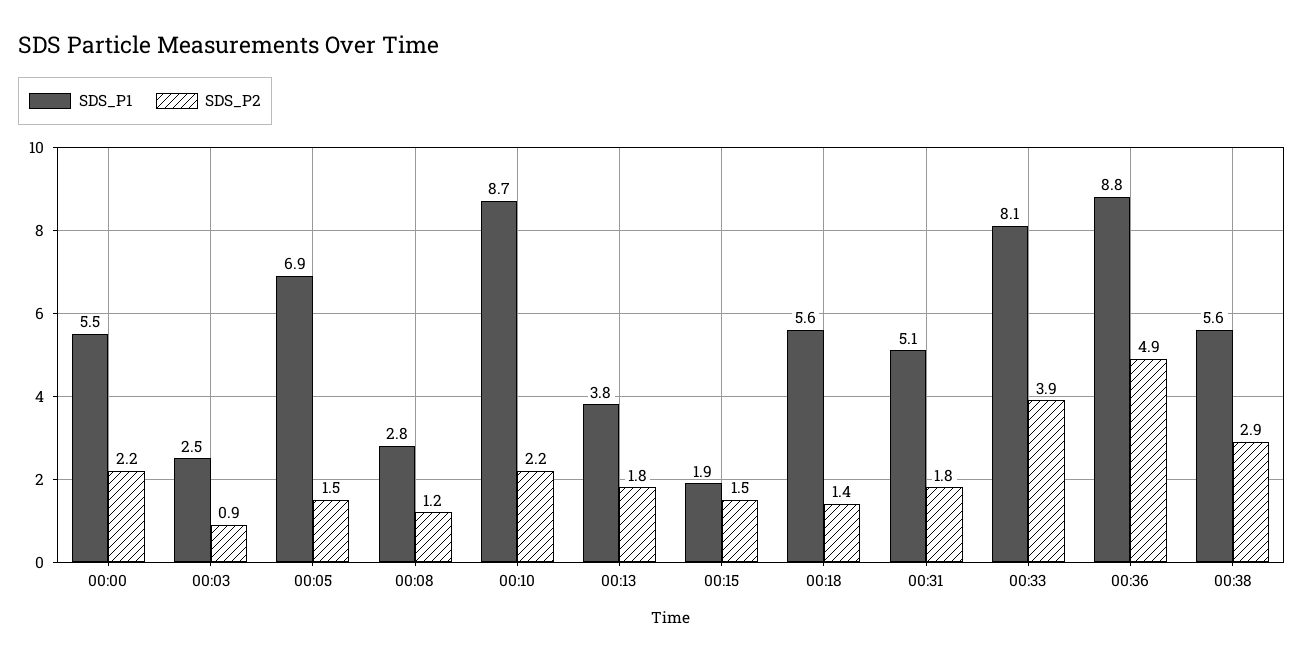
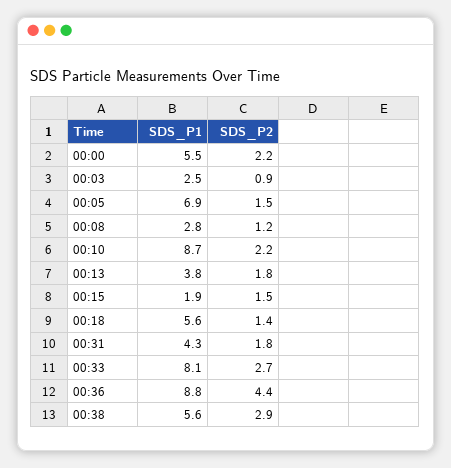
SDS_P1, 00:31: 5.1 -> 4.3
SDS_P2, 00:33: 3.9 -> 2.7
SDS_P2, 00:36: 4.9 -> 4.4

